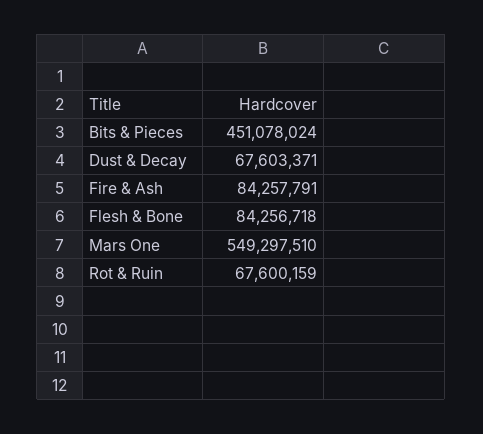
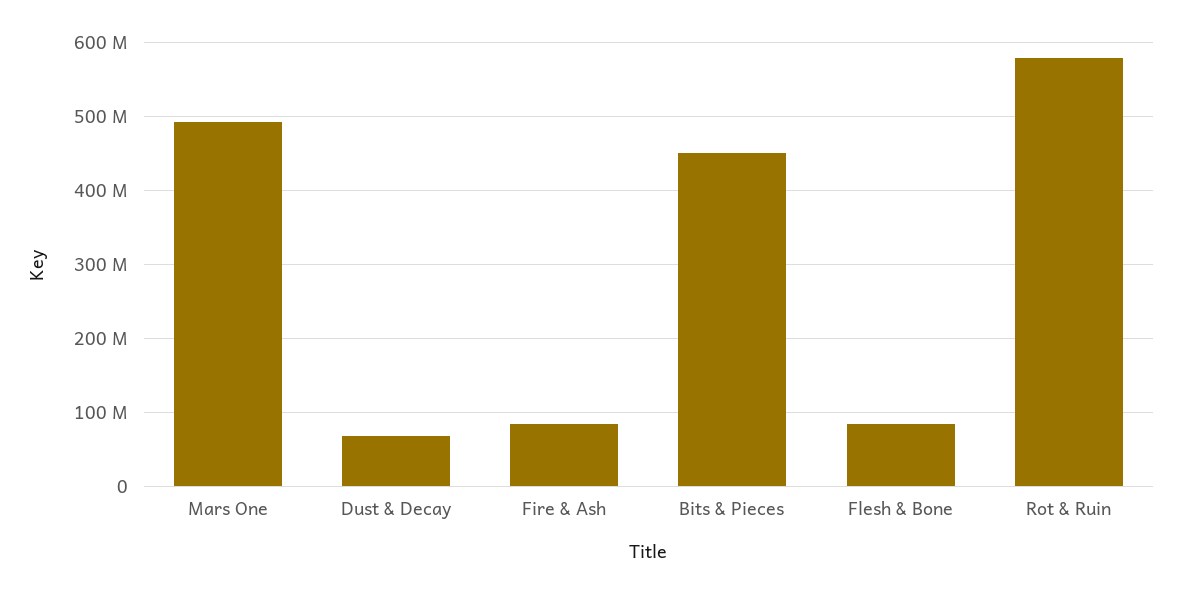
Mars One: 549297510 -> 490000000
Rot & Ruin: 67600159 -> 580000000

